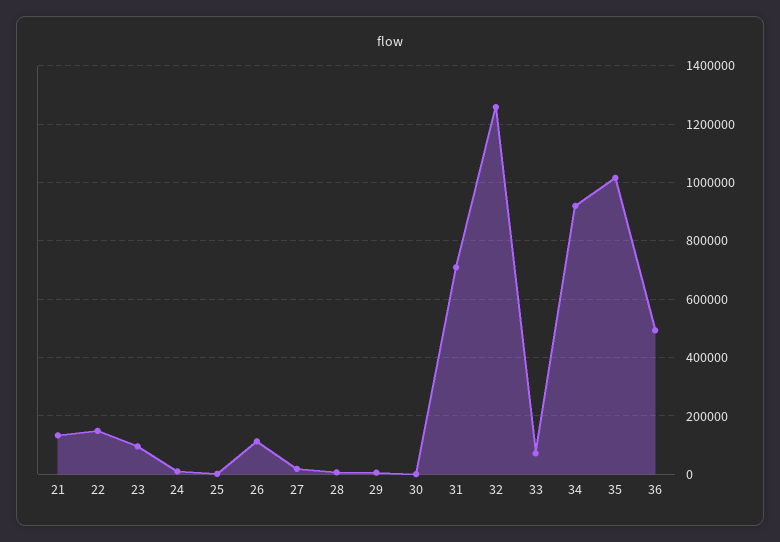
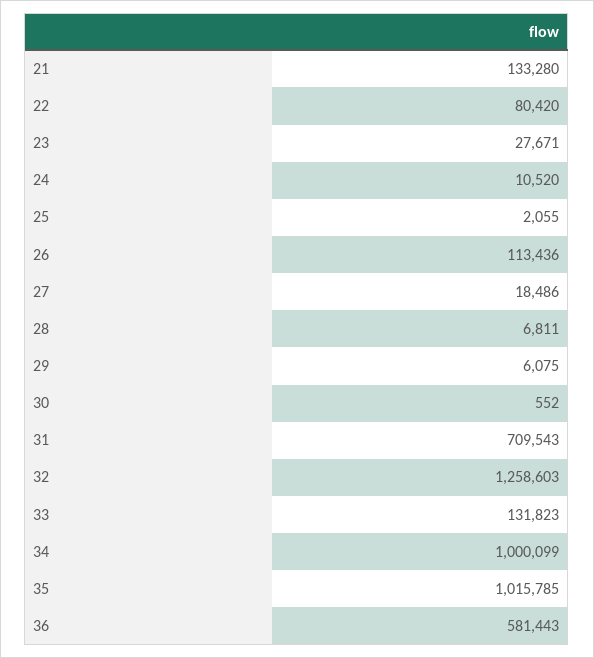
22: 150000 -> 80420
23: 100000 -> 27671
33: 75000 -> 131823
34: 925000 -> 1000099
36: 500000 -> 581443

